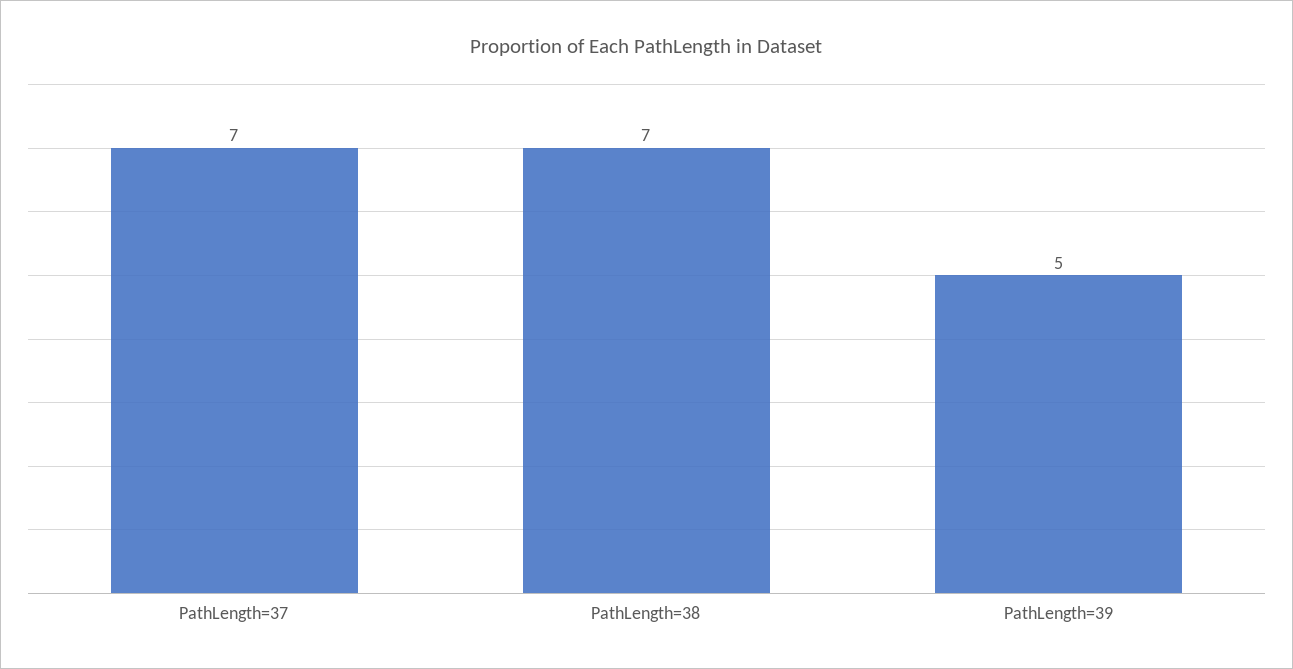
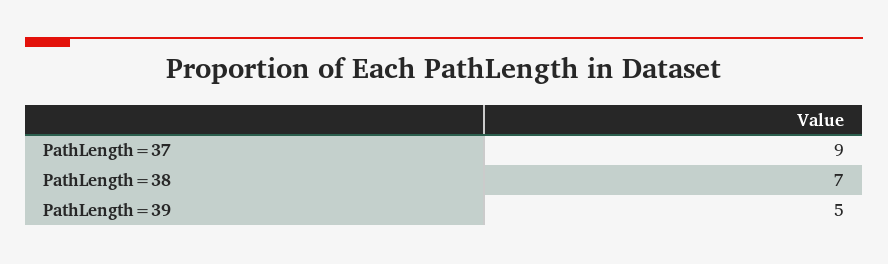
PathLength=37: 7 -> 9

